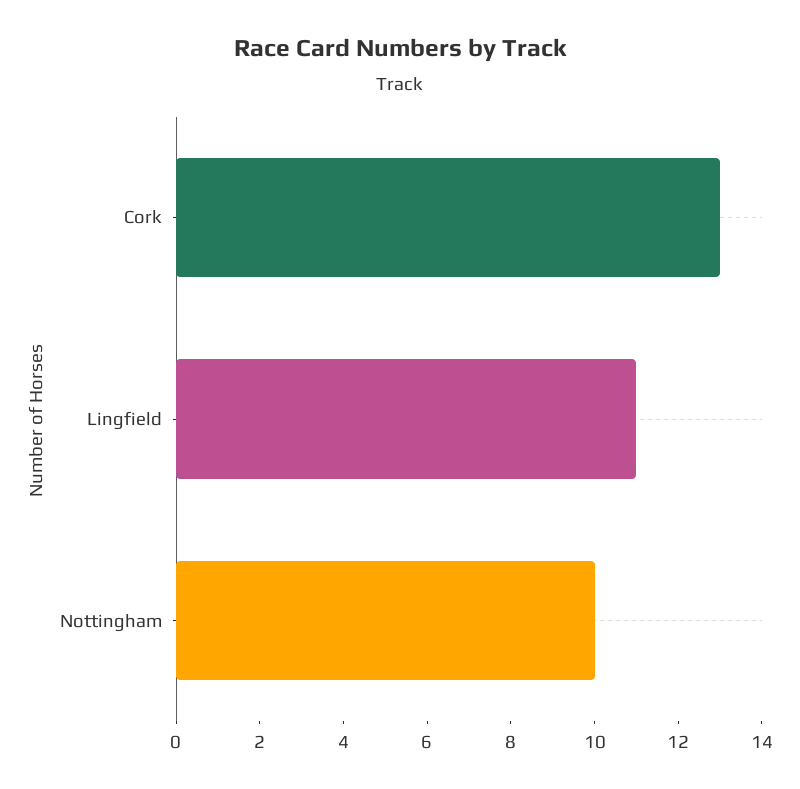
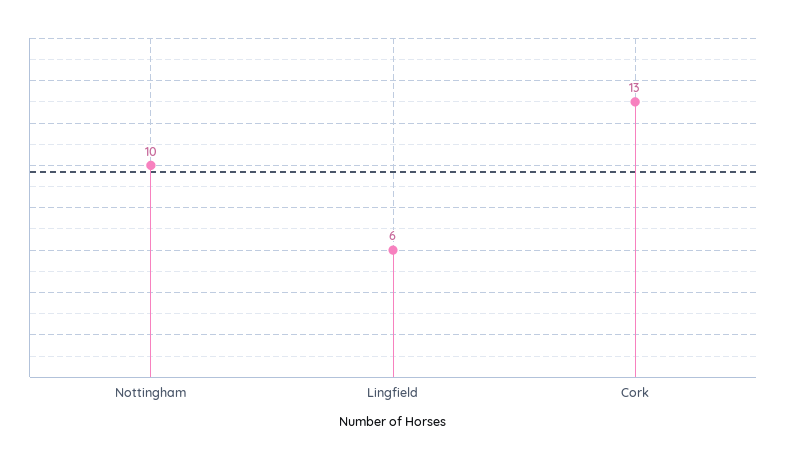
Lingfield: 11 -> 6

